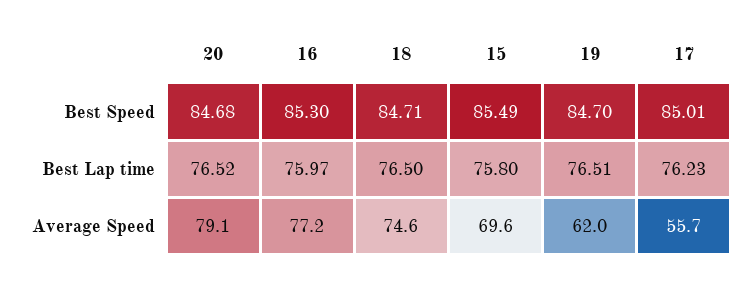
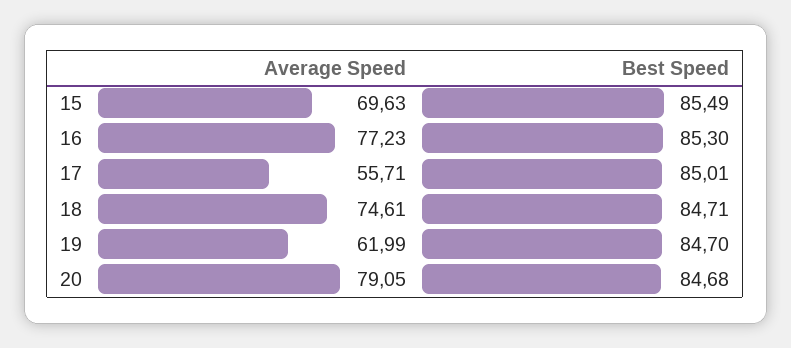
20, Best Lap time: 76.52 -> none
16, Best Lap time: 75.97 -> none
18, Best Lap time: 76.5 -> none
15, Best Lap time: 75.8 -> none
19, Best Lap time: 76.51 -> none
17, Best Lap time: 76.23 -> none

